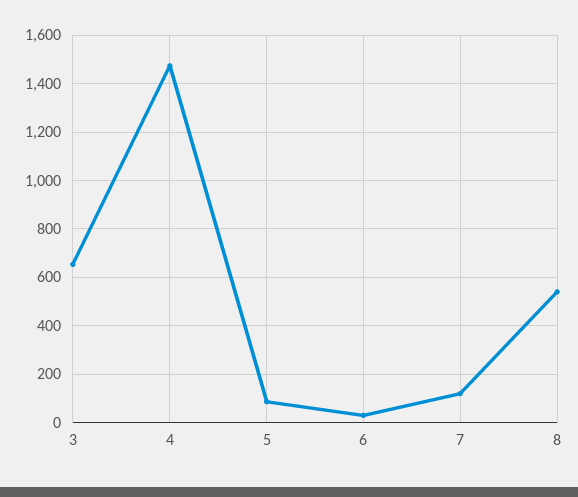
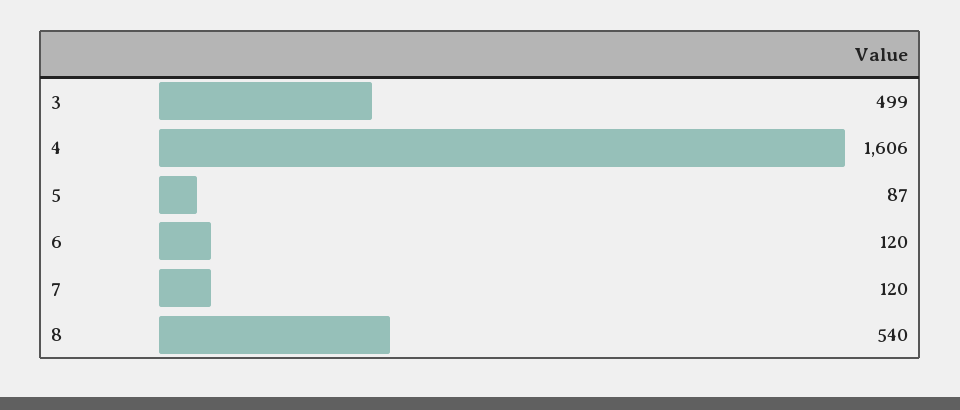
3: 650 -> 499
4: 1475 -> 1606
6: 25 -> 120

